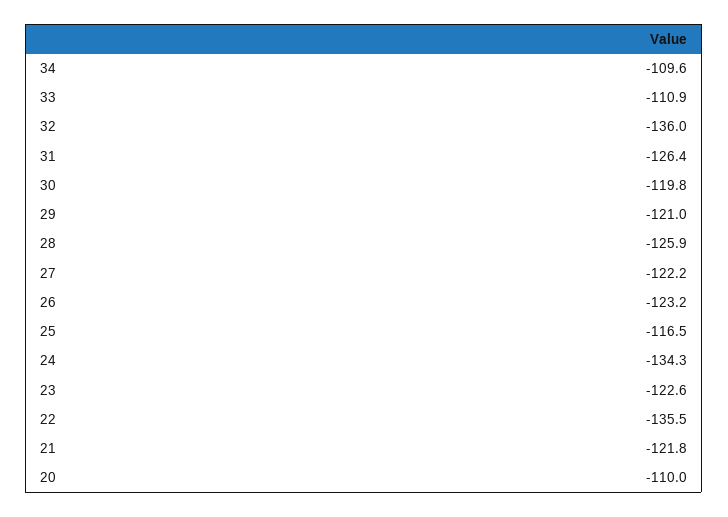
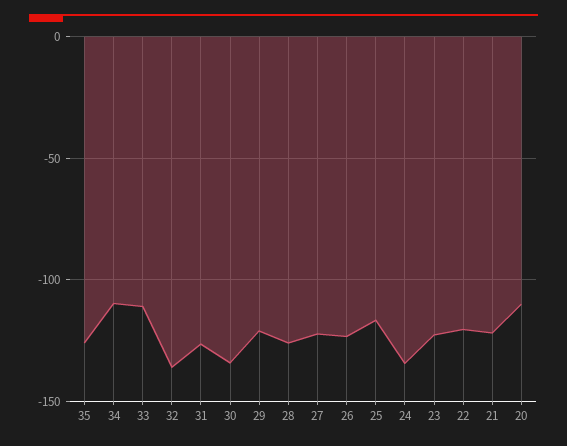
30: -119.8 -> -135
22: -135.5 -> -120
35: none -> -125

